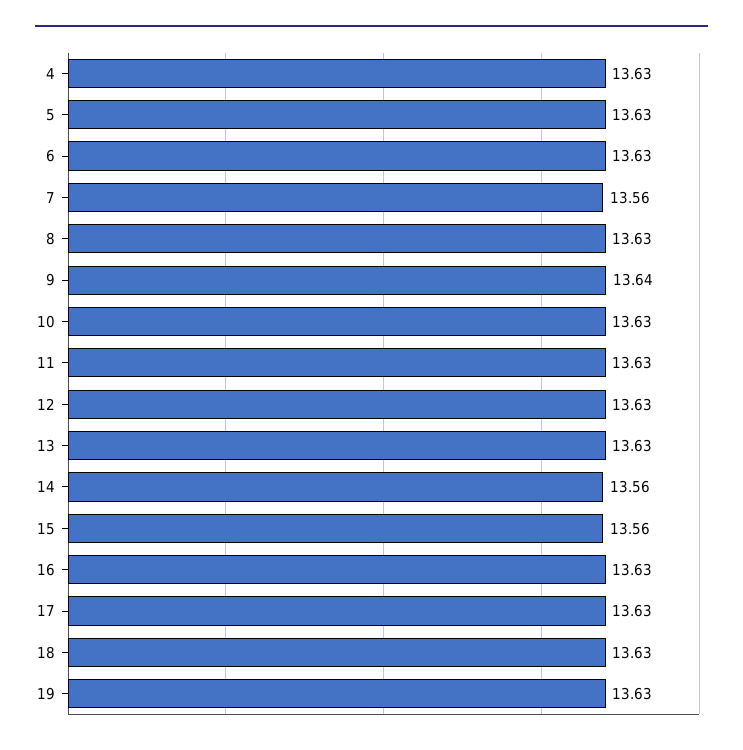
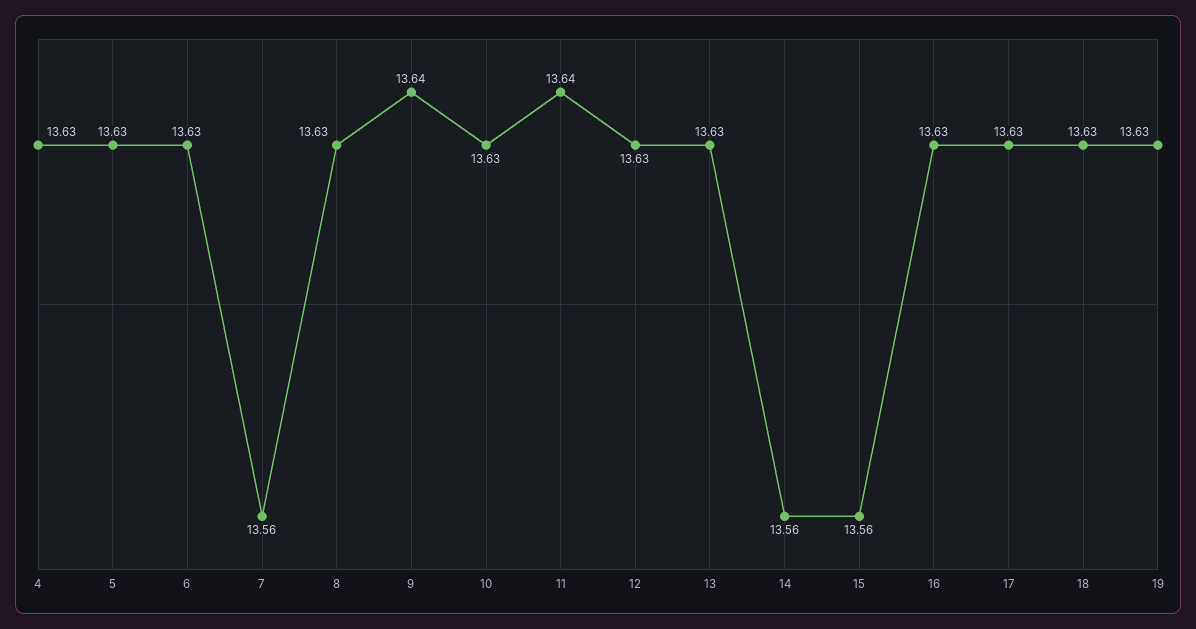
11: 13.63 -> 13.64

